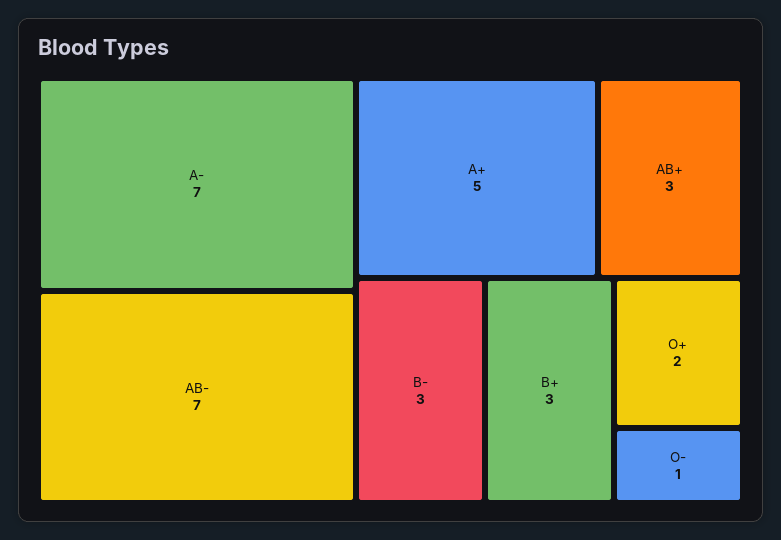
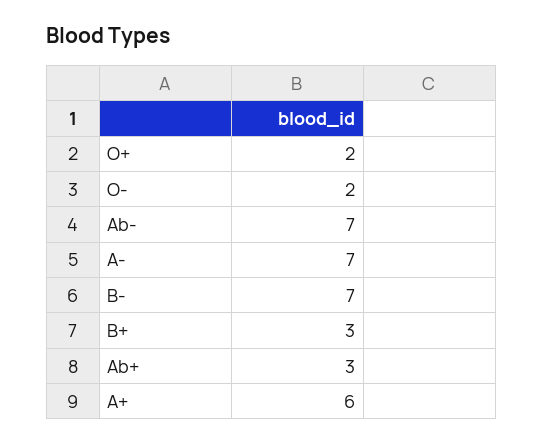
A+: 5 -> 6
B-: 3 -> 7
O-: 1 -> 2

